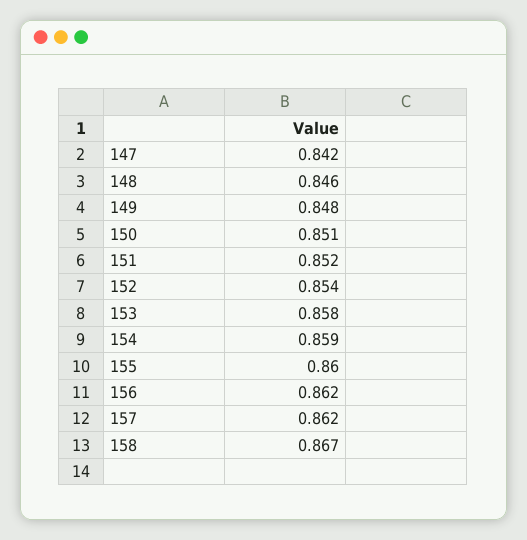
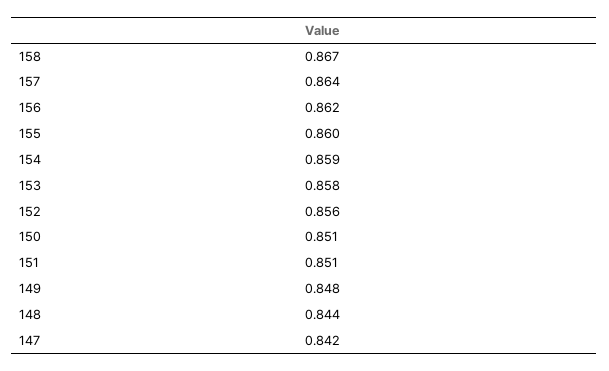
148: 0.846 -> 0.844
151: 0.852 -> 0.851
152: 0.854 -> 0.856
157: 0.862 -> 0.864

